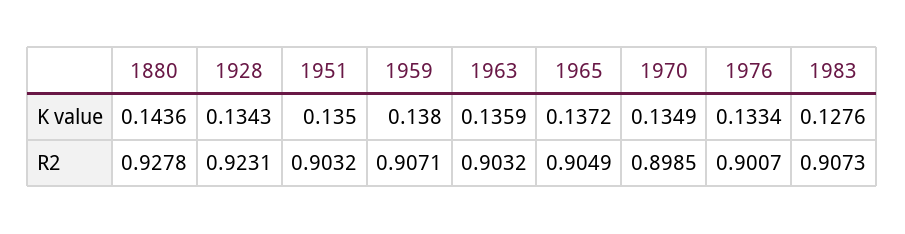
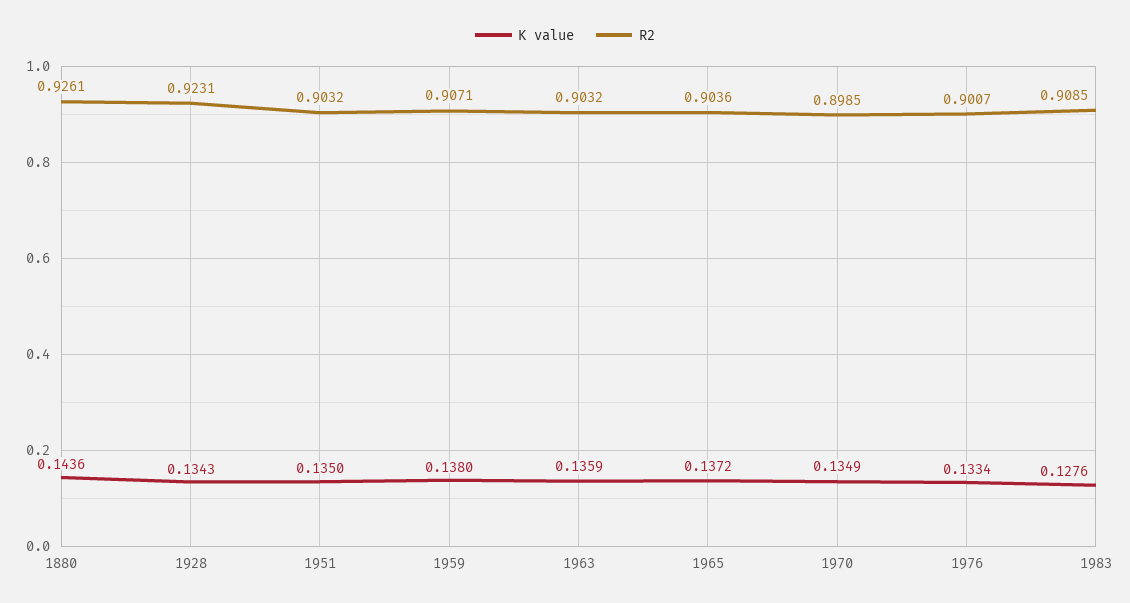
R2, 1880: 0.9278 -> 0.9261
R2, 1965: 0.9049 -> 0.9036
R2, 1983: 0.9073 -> 0.9085

